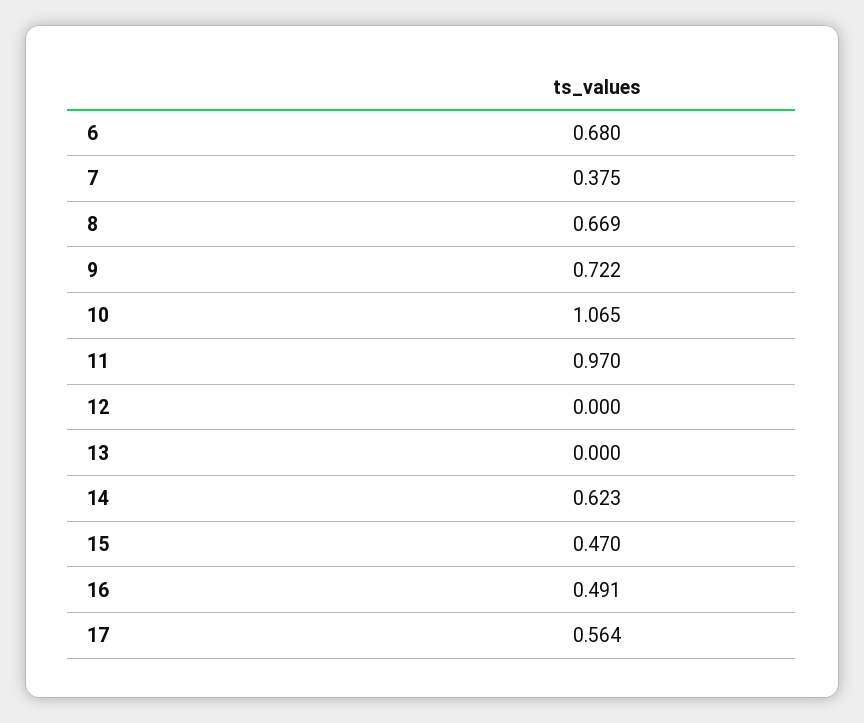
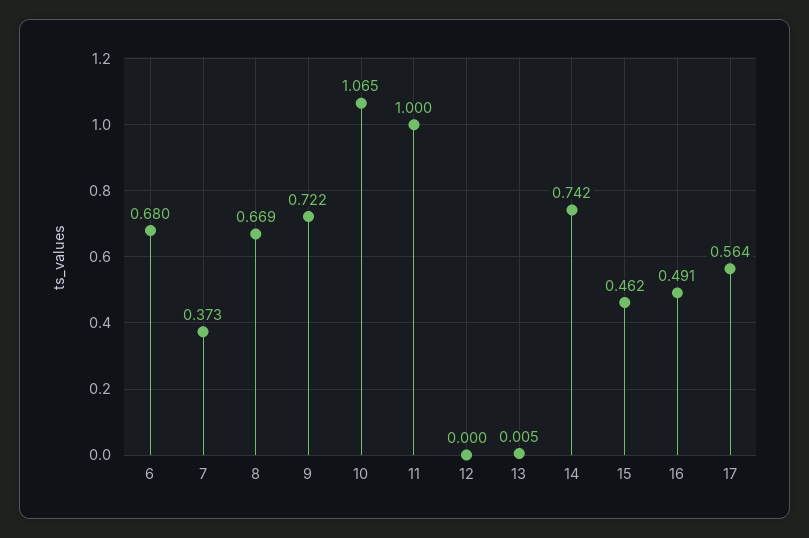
7: 0.375 -> 0.373
11: 0.97 -> 1
13: 0 -> 0.005
14: 0.623 -> 0.742
15: 0.47 -> 0.462

